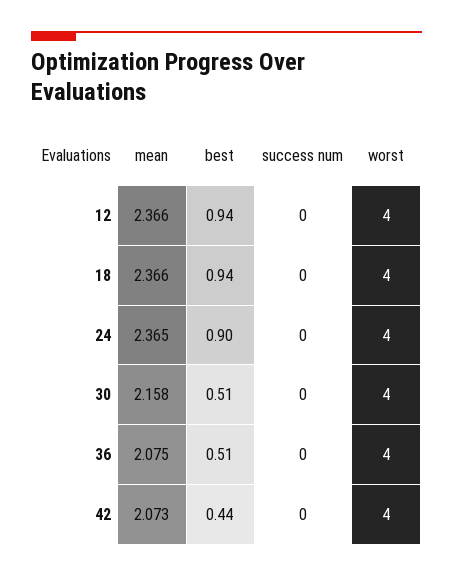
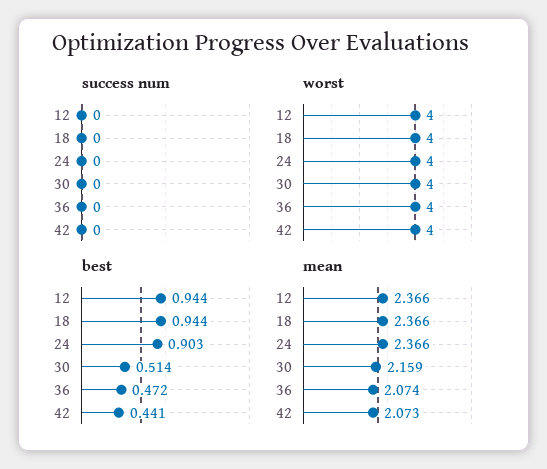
mean, 24: 2.365 -> 2.366
mean, 30: 2.158 -> 2.159
mean, 36: 2.075 -> 2.074
best, 36: 0.51 -> 0.472

